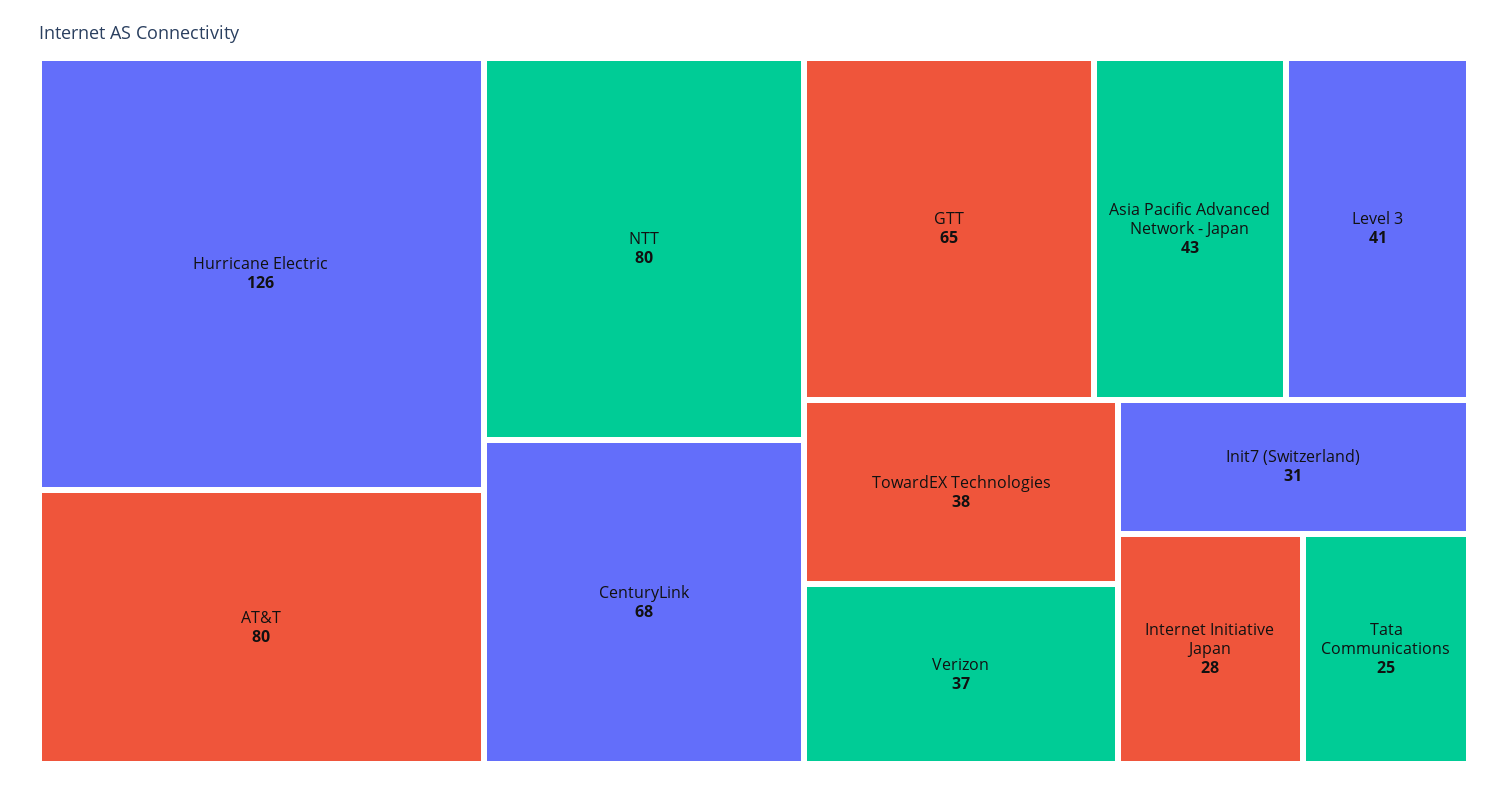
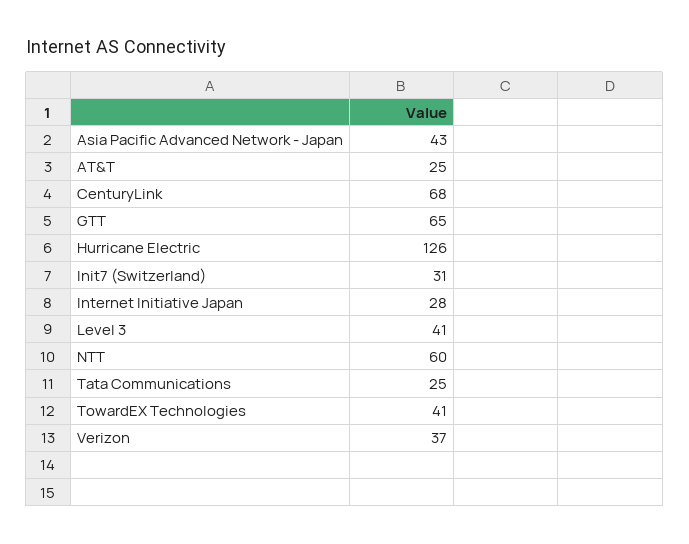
AT&T: 80 -> 25
NTT: 80 -> 60
TowardEX Technologies: 38 -> 41

